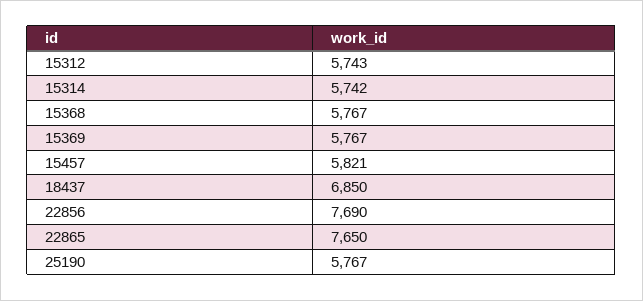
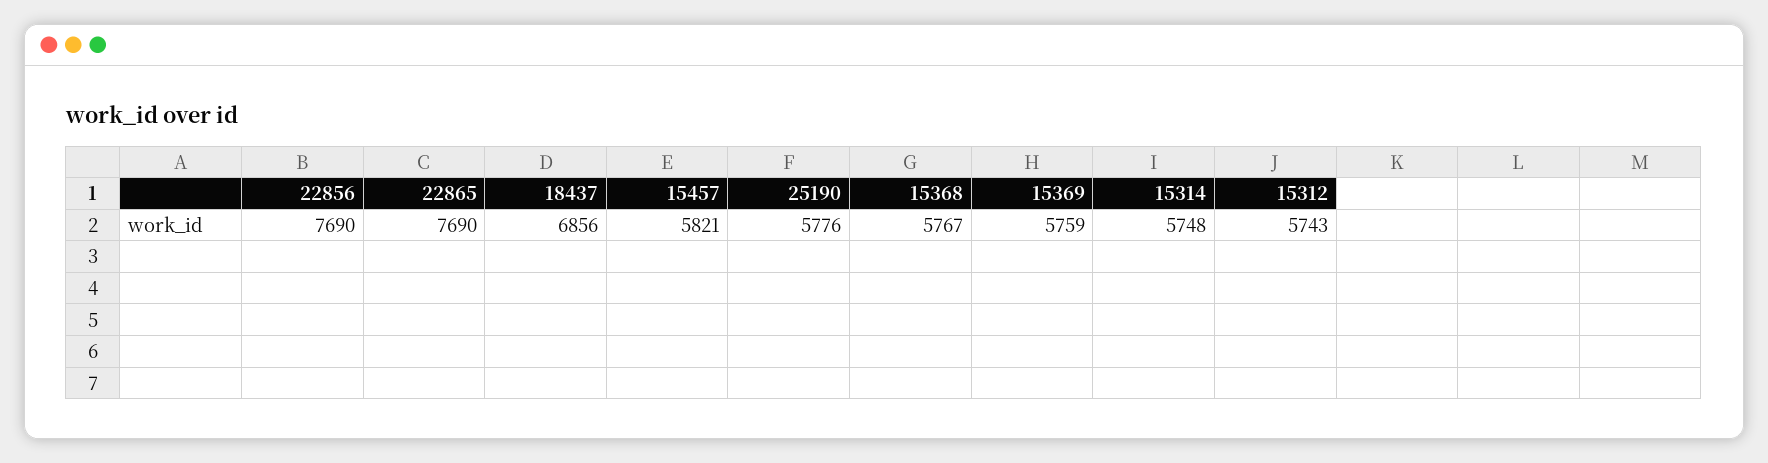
15314: 5742 -> 5748
15369: 5767 -> 5759
18437: 6850 -> 6856
22865: 7650 -> 7690
25190: 5767 -> 5776

